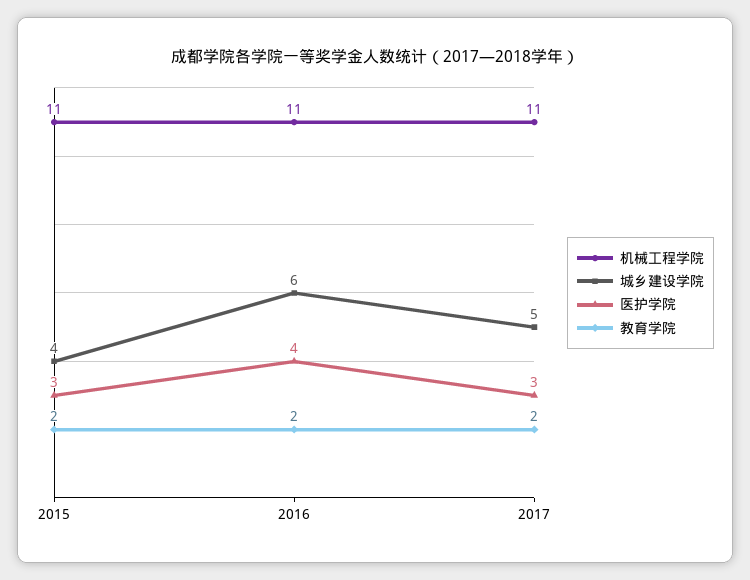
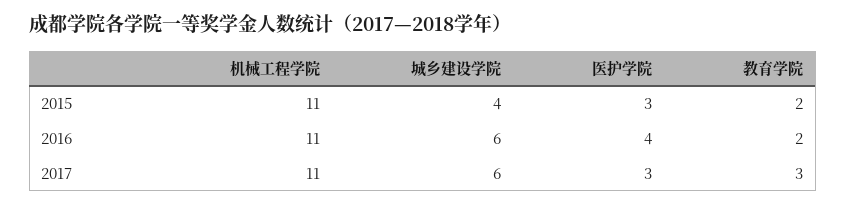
城乡建设学院, 2017: 5 -> 6
教育学院, 2017: 2 -> 3

